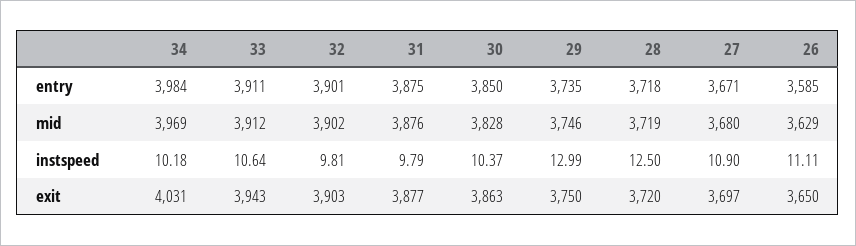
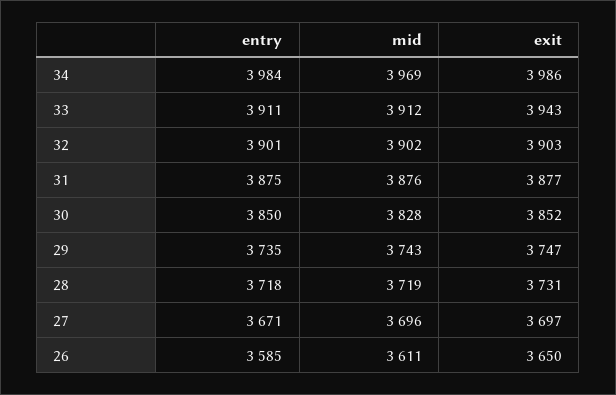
29, mid: 3746 -> 3743
27, mid: 3680 -> 3696
26, mid: 3629 -> 3611
34, instspeed: 10.18 -> none
33, instspeed: 10.64 -> none
32, instspeed: 9.81 -> none
31, instspeed: 9.79 -> none
30, instspeed: 10.37 -> none
29, instspeed: 12.99 -> none
28, instspeed: 12.5 -> none
27, instspeed: 10.9 -> none
26, instspeed: 11.11 -> none
34, exit: 4031 -> 3986
30, exit: 3863 -> 3852
29, exit: 3750 -> 3747
28, exit: 3720 -> 3731

